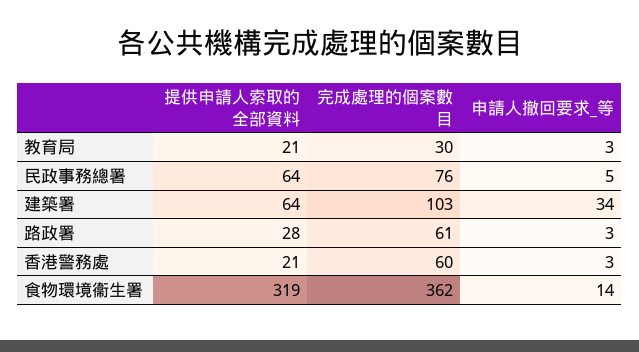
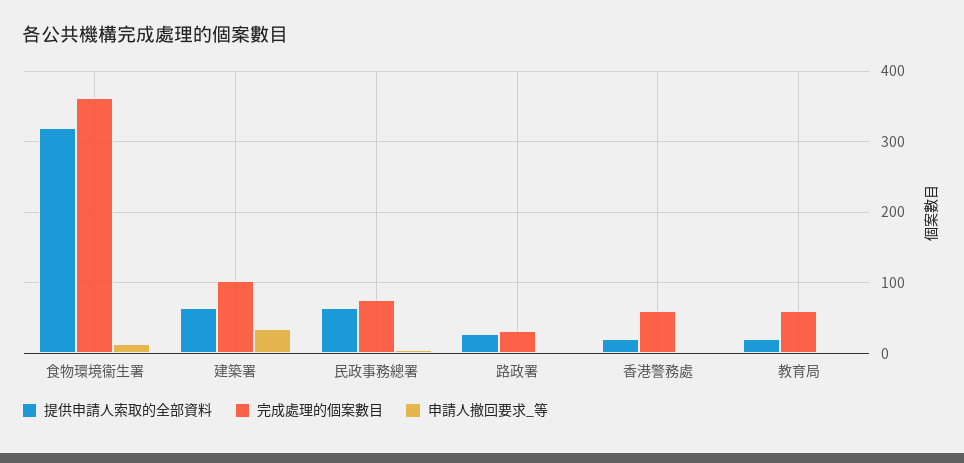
完成處理的個案數目, 教育局: 30 -> 60
完成處理的個案數目, 路政署: 61 -> 30

